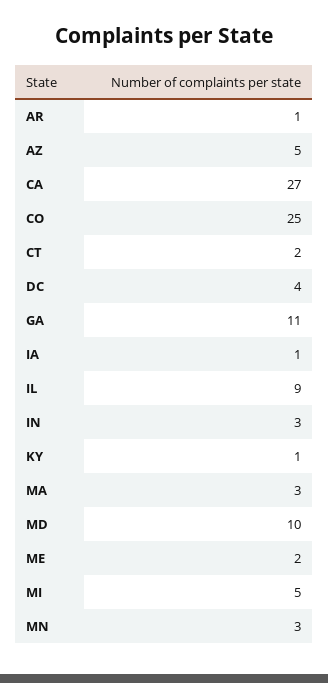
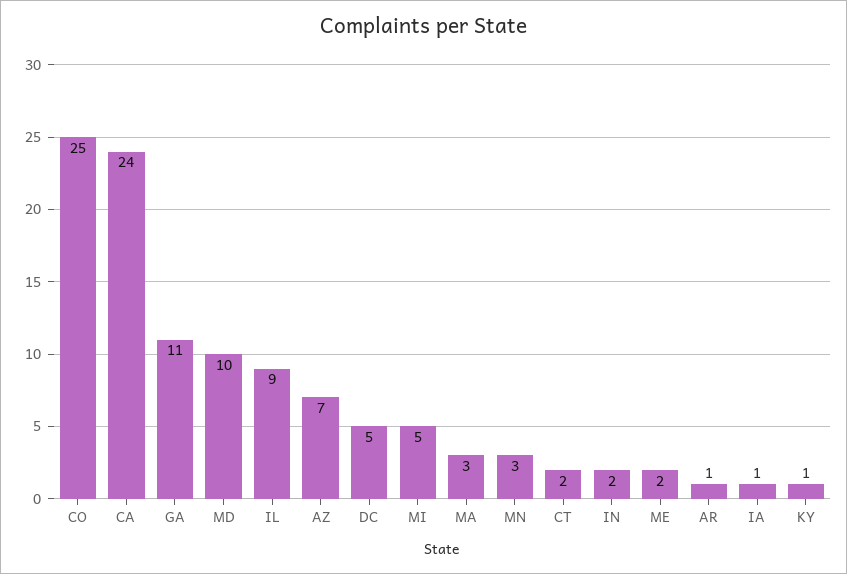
AZ: 5 -> 7
CA: 27 -> 24
DC: 4 -> 5
IN: 3 -> 2

